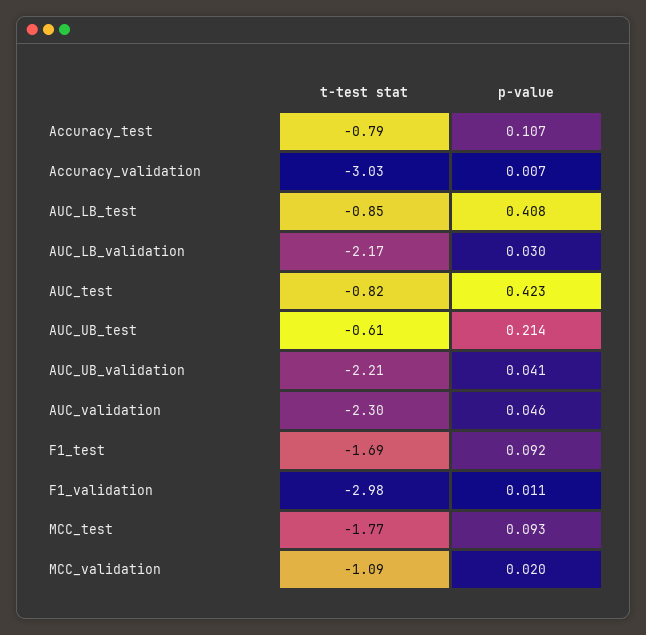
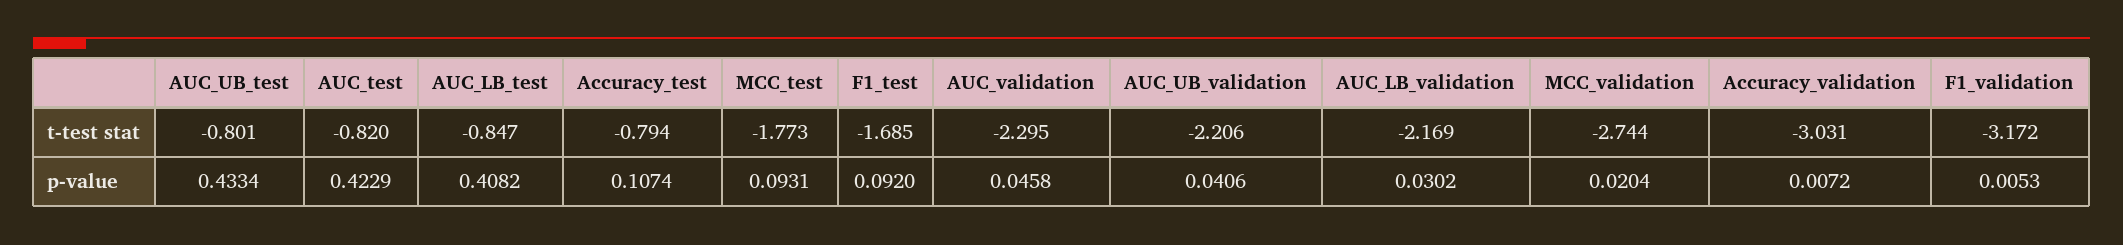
t-test stat, AUC_UB_test: -0.61 -> -0.801
p-value, AUC_UB_test: 0.214 -> 0.4334
t-test stat, F1_validation: -2.98 -> -3.172
p-value, F1_validation: 0.011 -> 0.0053
t-test stat, MCC_validation: -1.09 -> -2.744

